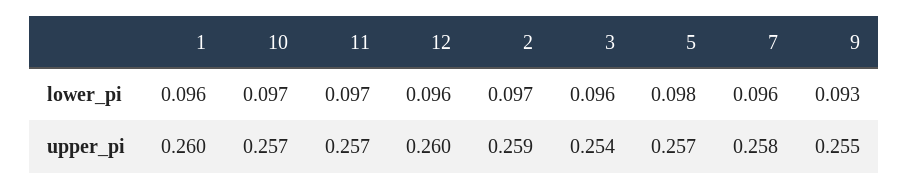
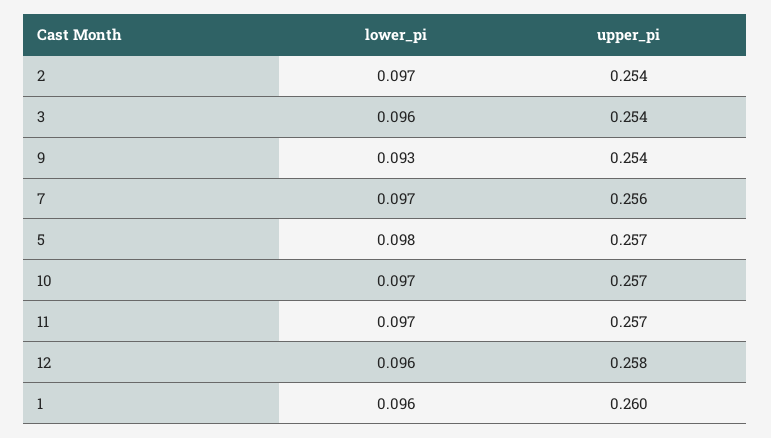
7, lower_pi: 0.096 -> 0.097
12, upper_pi: 0.26 -> 0.258
2, upper_pi: 0.259 -> 0.254
7, upper_pi: 0.258 -> 0.256
9, upper_pi: 0.255 -> 0.254

